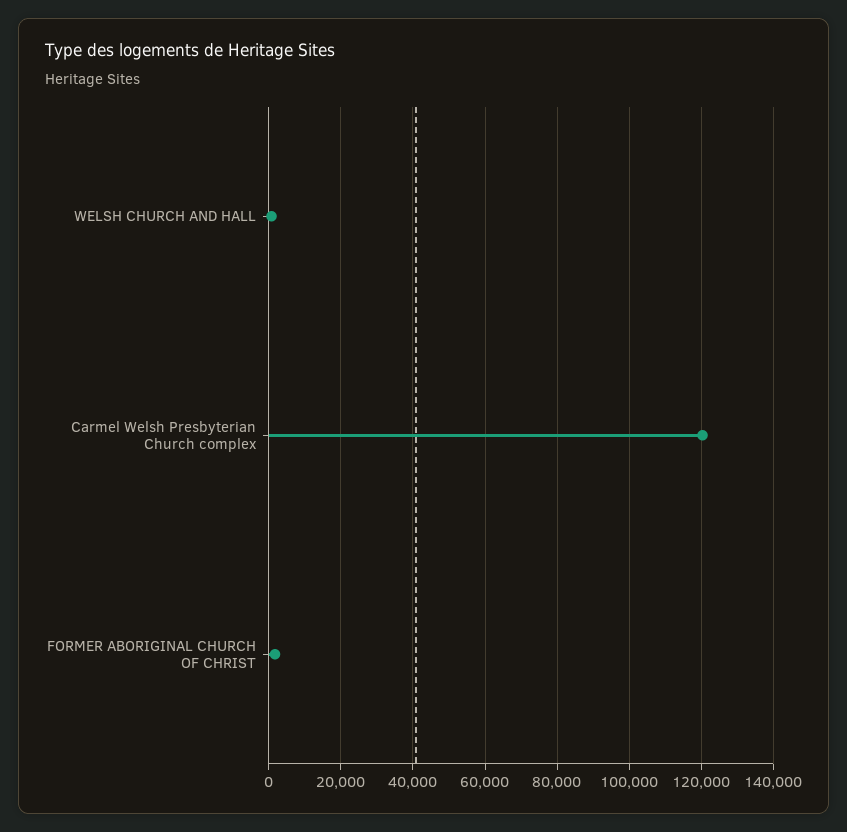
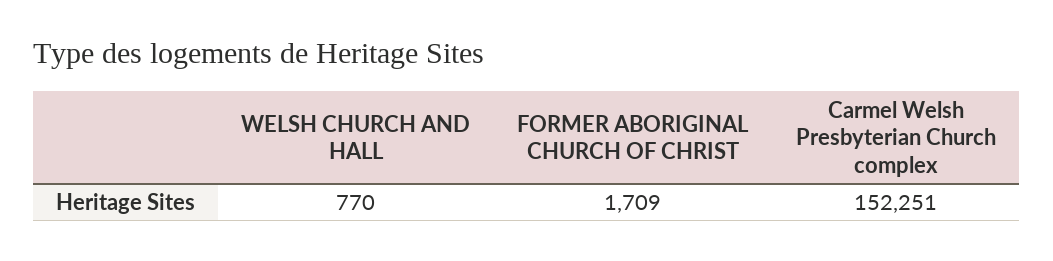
Carmel Welsh Presbyterian Church complex: 120000 -> 152251

